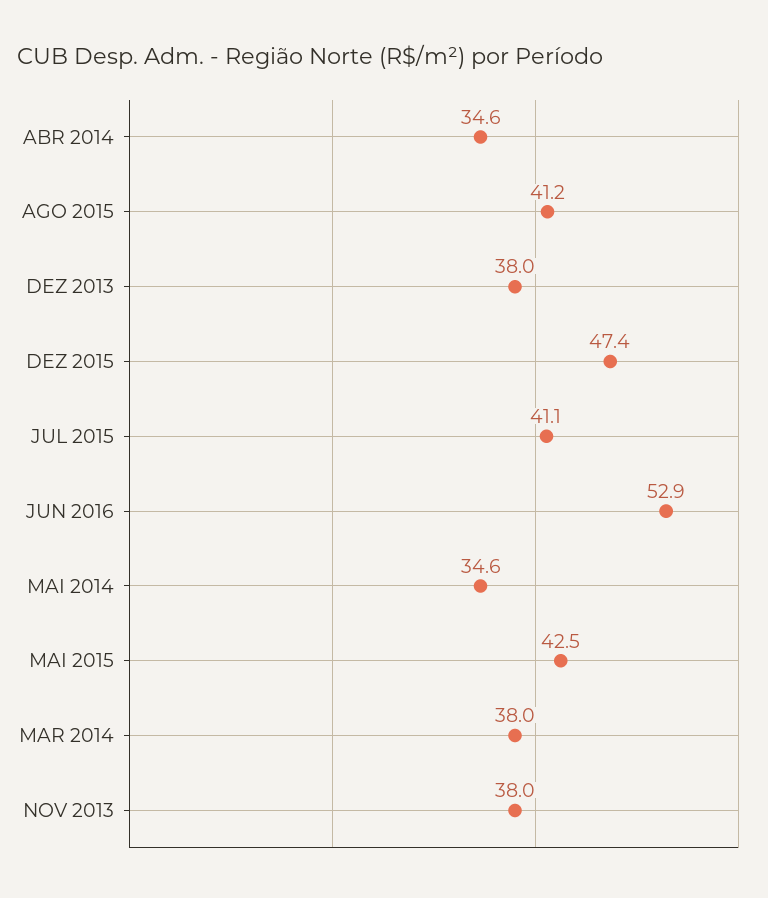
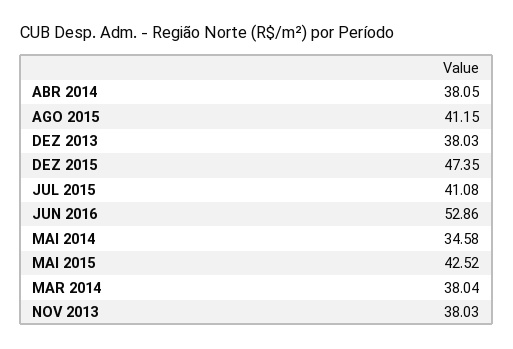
ABR 2014: 34.6 -> 38.05

